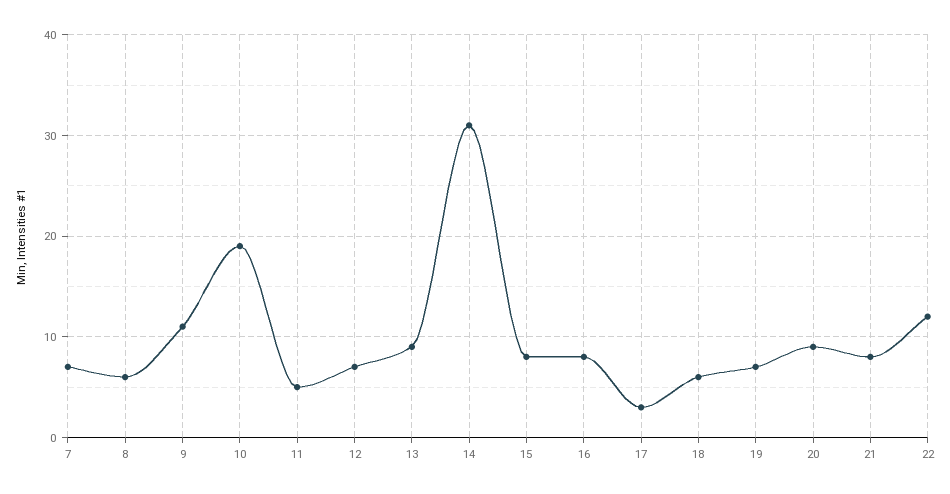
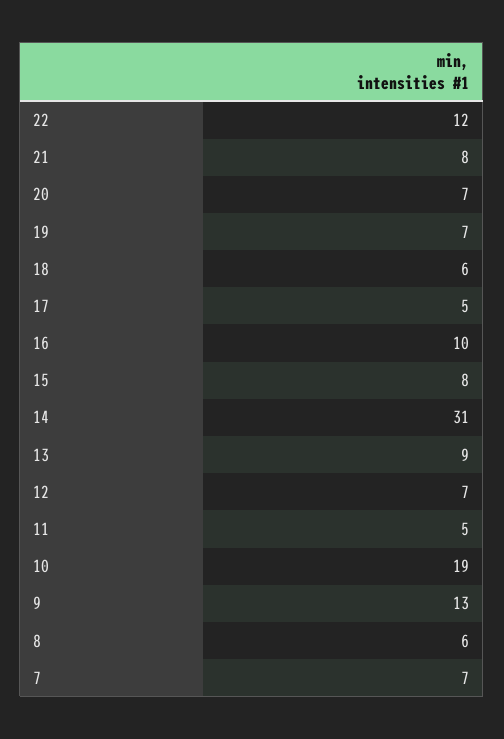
9: 11 -> 13
16: 8 -> 10
17: 3 -> 5
20: 9 -> 7

